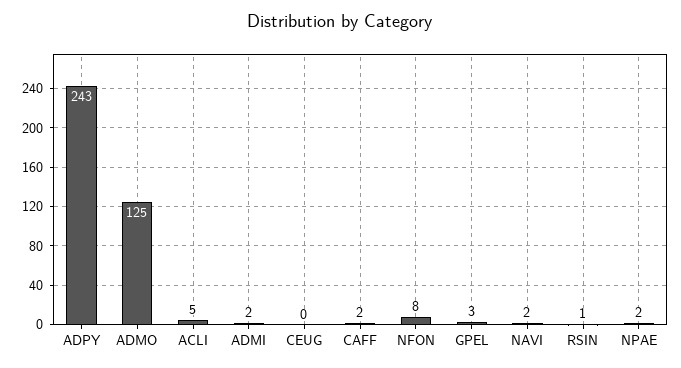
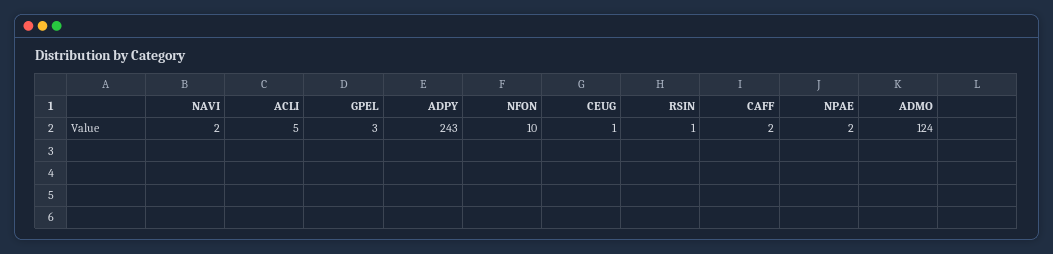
ADMO: 125 -> 124
ADMI: 2 -> none
CEUG: 0 -> 1
NFON: 8 -> 10

